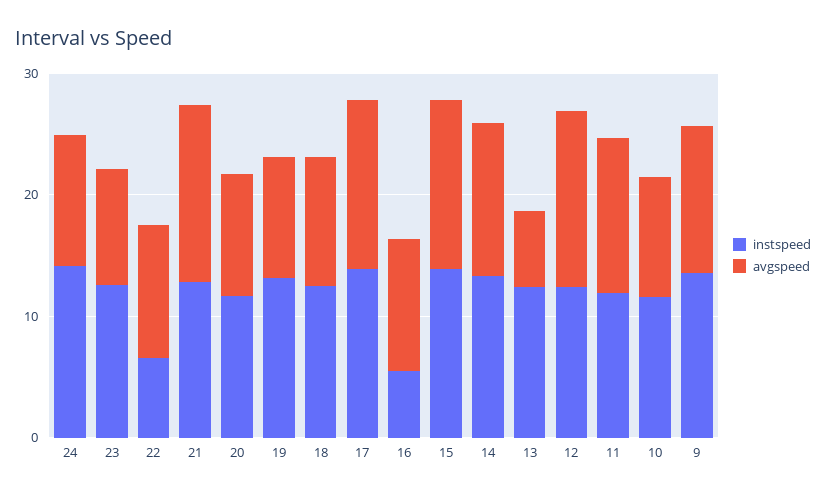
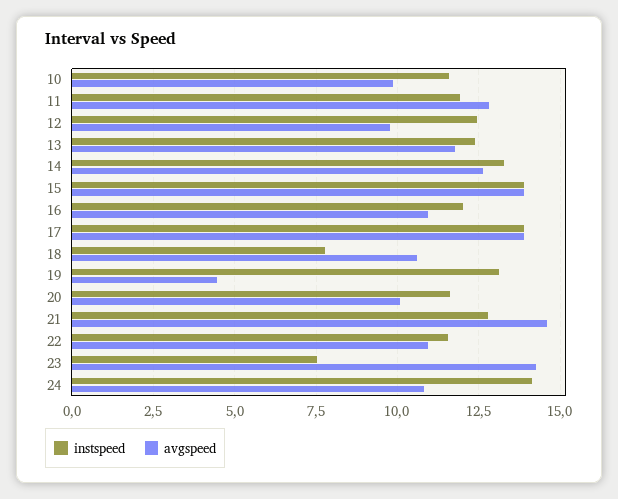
instspeed, 23: 12 -> 7.5
avgspeed, 23: 10 -> 14.25
instspeed, 22: 6 -> 11.5
avgspeed, 19: 10 -> 4.5
instspeed, 18: 12 -> 7.75
instspeed, 16: 6 -> 12
avgspeed, 13: 6 -> 11.75
avgspeed, 12: 14 -> 9.75
instspeed, 9: 14 -> none
avgspeed, 9: 12 -> none

